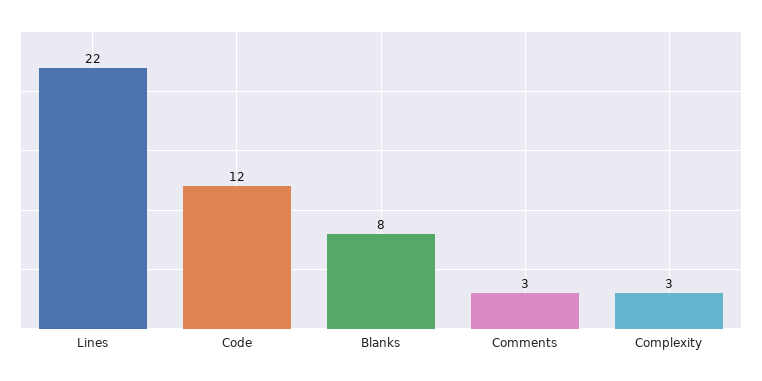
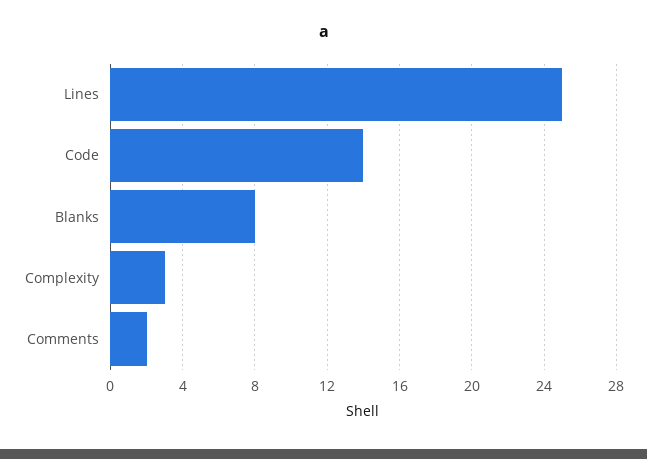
Lines: 22 -> 25
Code: 12 -> 14
Comments: 3 -> 2

